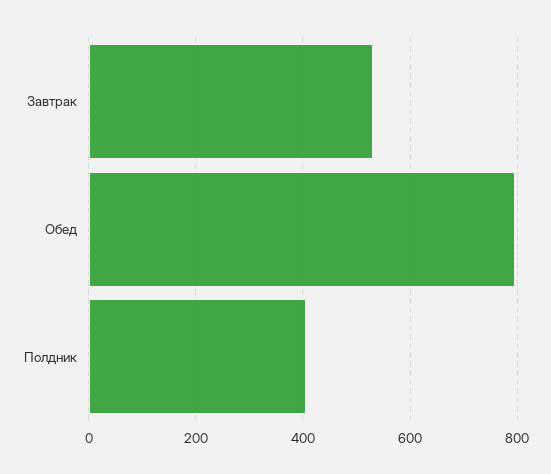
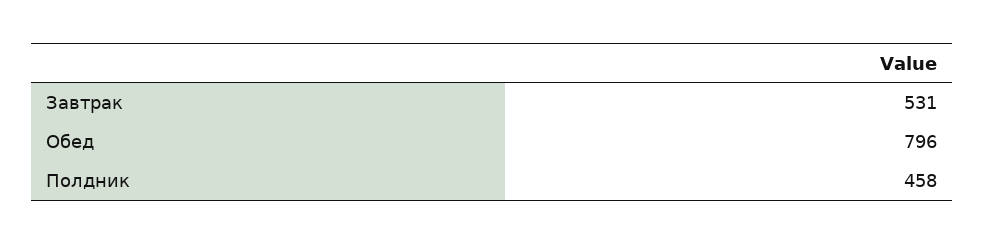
Полдник: 400 -> 458

